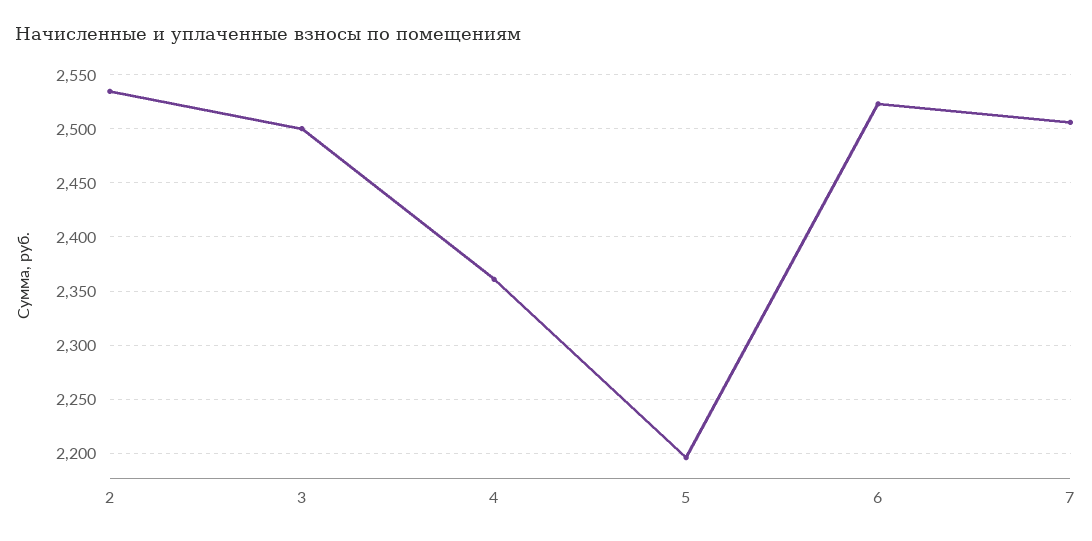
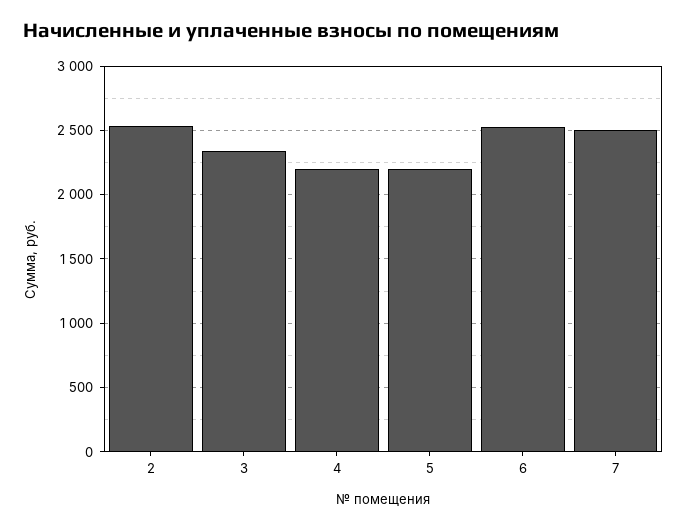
3: 2500 -> 2350
4: 2360 -> 2200

